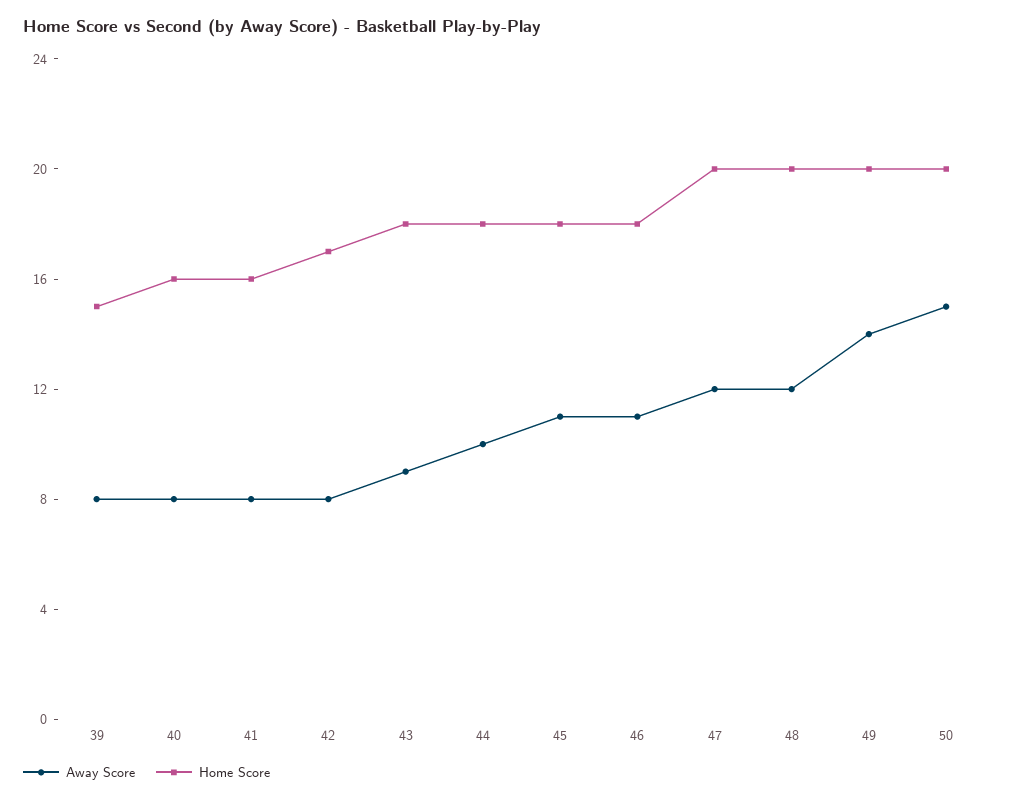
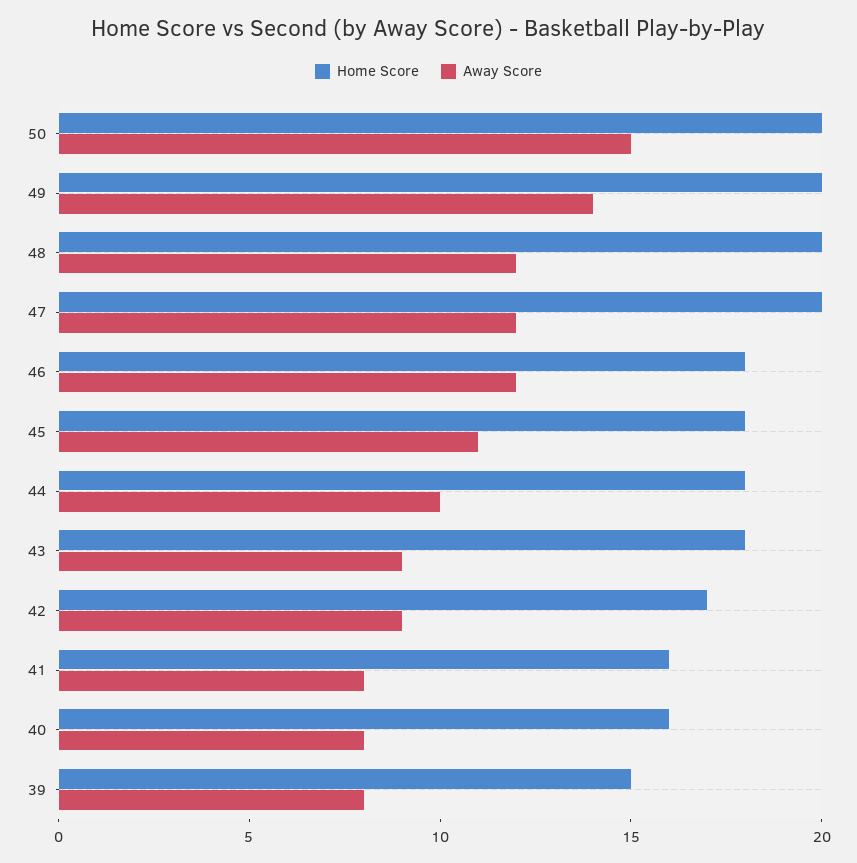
Away Score, 42: 8 -> 9
Away Score, 46: 11 -> 12

